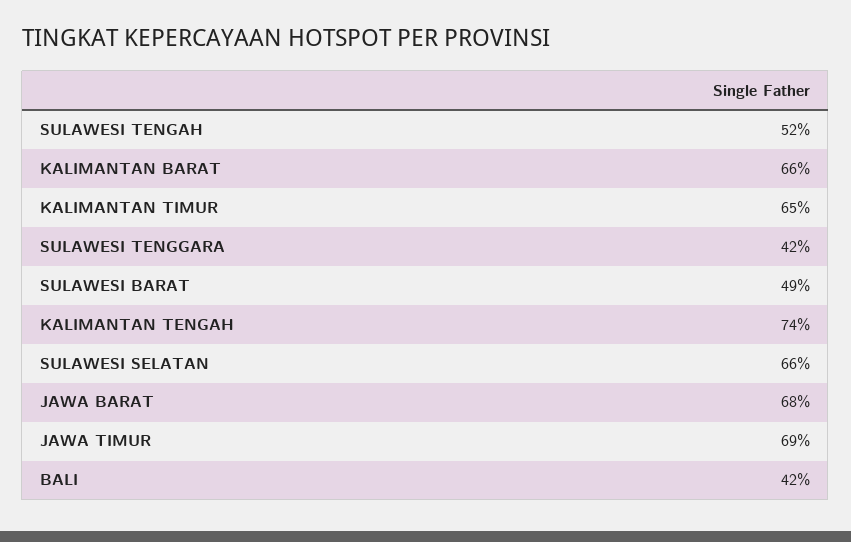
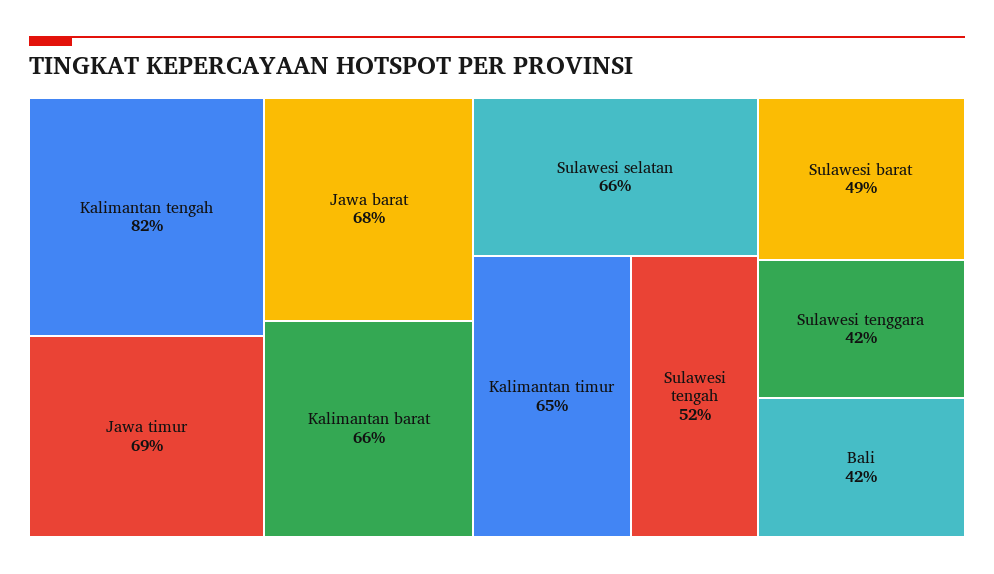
KALIMANTAN TENGAH: 74 -> 82

